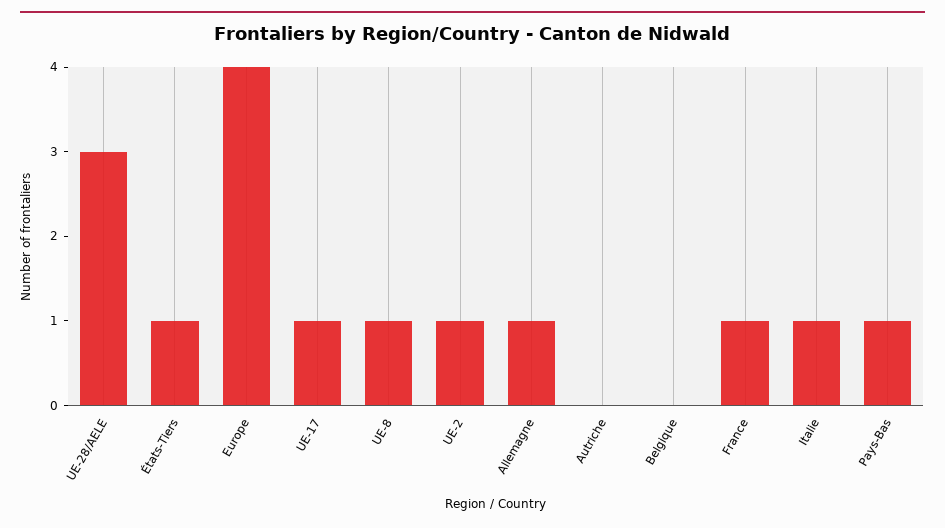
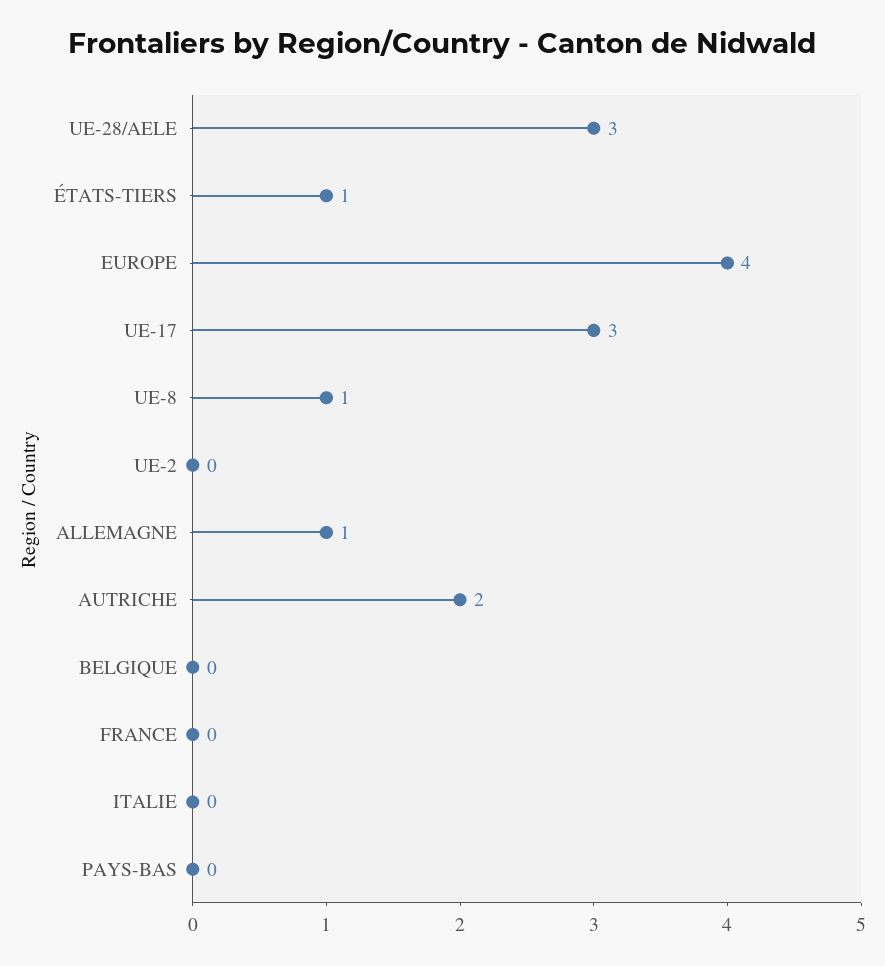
UE-17: 1 -> 3
UE-2: 1 -> 0
Autriche: 0 -> 2
France: 1 -> 0
Italie: 1 -> 0
Pays-Bas: 1 -> 0

